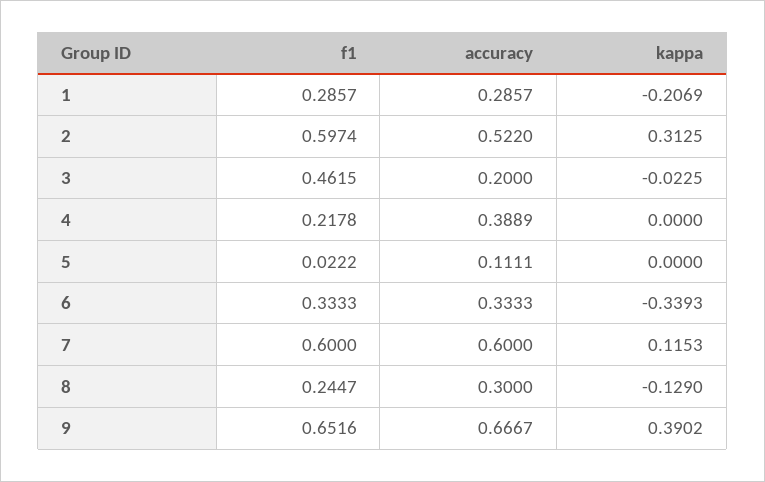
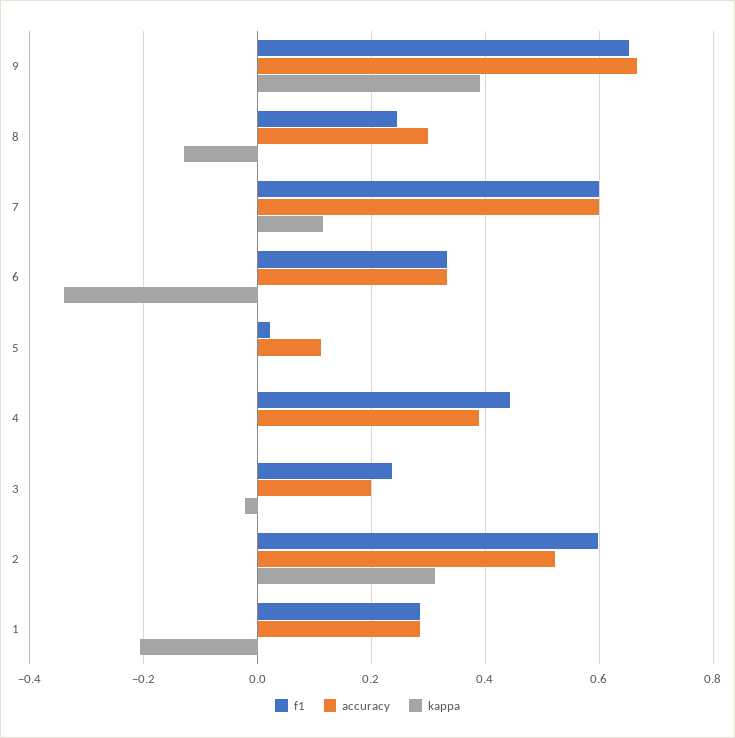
f1, 3: 0.4615 -> 0.24
f1, 4: 0.2178 -> 0.44

